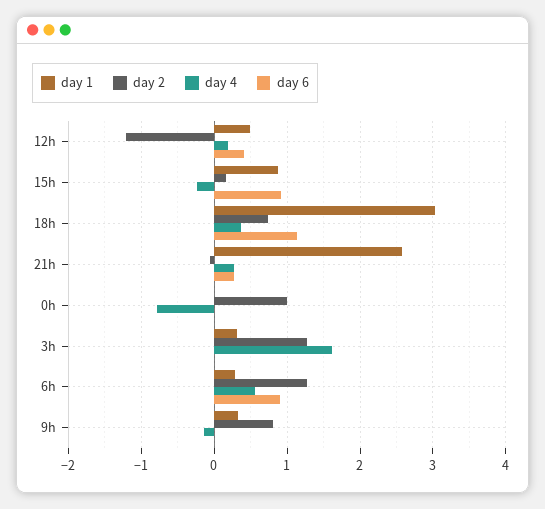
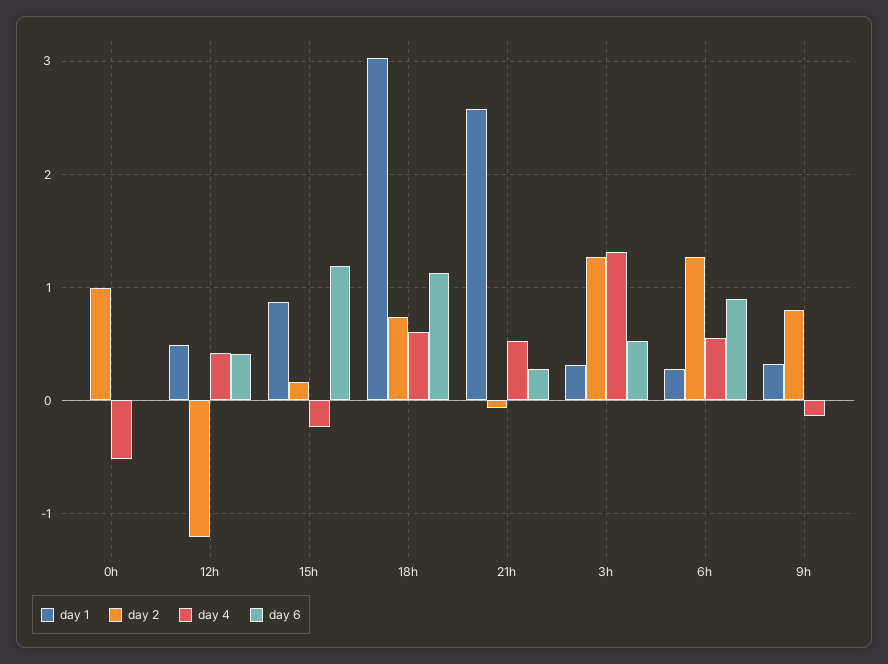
day 4, 12h: 0.2 -> 0.4
day 6, 15h: 0.9 -> 1.2
day 4, 18h: 0.4 -> 0.6
day 4, 21h: 0.3 -> 0.5
day 4, 0h: -0.8 -> -0.5
day 4, 3h: 1.6 -> 1.3
day 6, 3h: 0 -> 0.5

